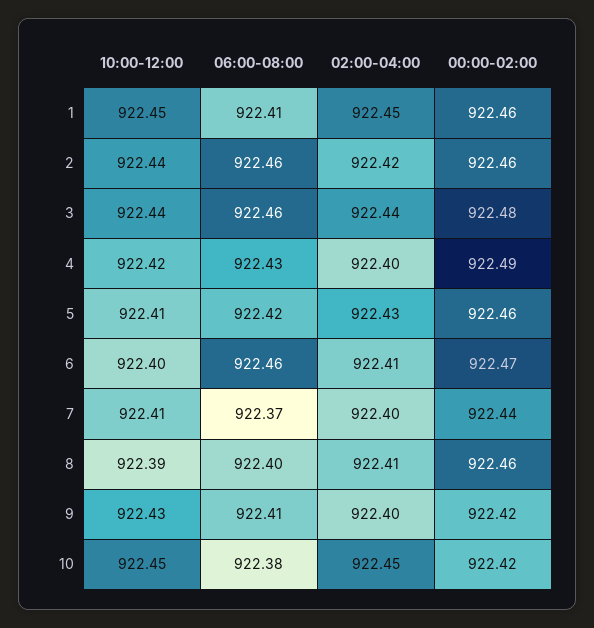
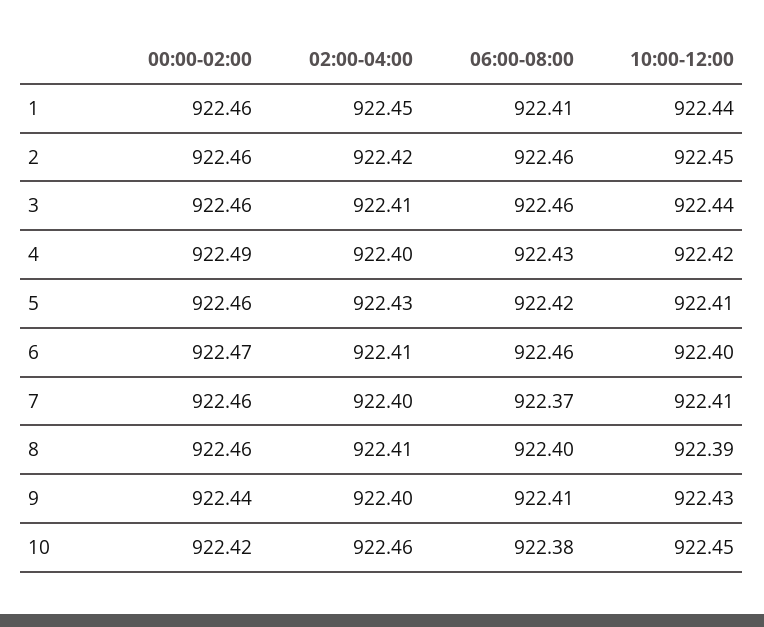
10:00-12:00, 1: 922.45 -> 922.44
10:00-12:00, 2: 922.44 -> 922.45
02:00-04:00, 3: 922.44 -> 922.41
00:00-02:00, 3: 922.48 -> 922.46
00:00-02:00, 7: 922.44 -> 922.46
00:00-02:00, 9: 922.42 -> 922.44
02:00-04:00, 10: 922.45 -> 922.46

